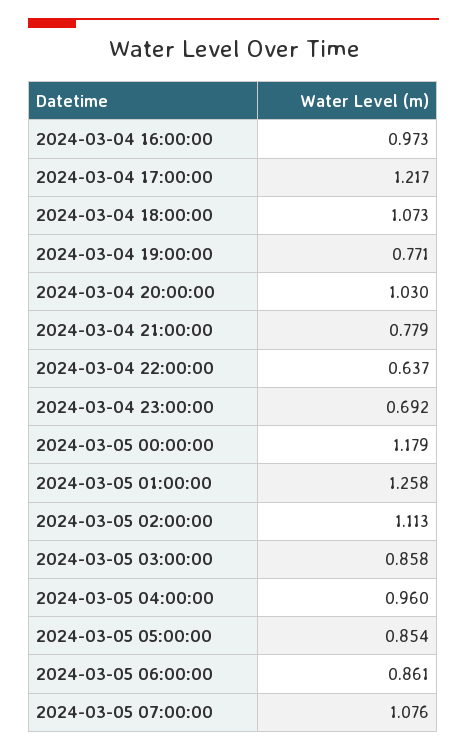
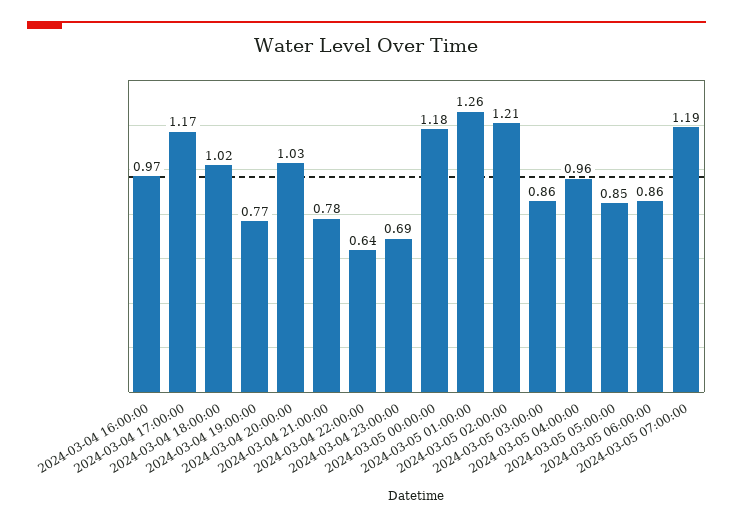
2024-03-04 17:00:00: 1.217 -> 1.17
2024-03-04 18:00:00: 1.073 -> 1.02
2024-03-05 02:00:00: 1.113 -> 1.21
2024-03-05 07:00:00: 1.076 -> 1.19

